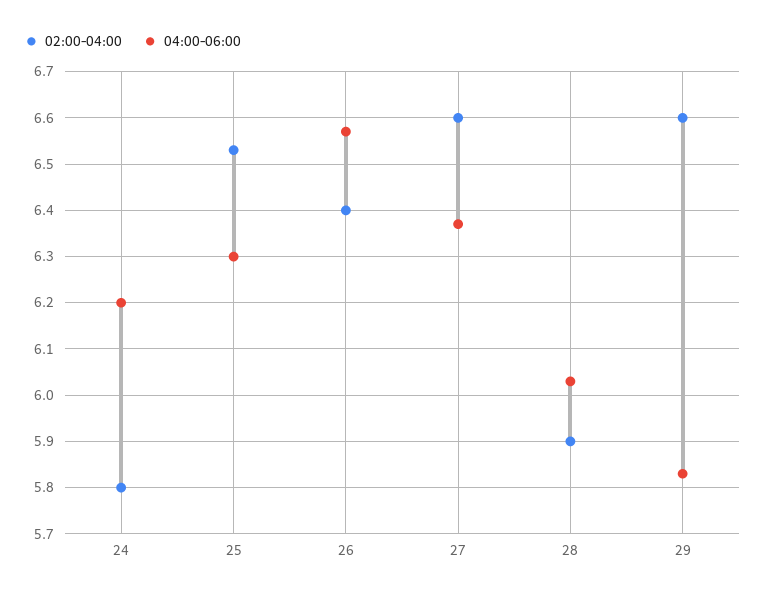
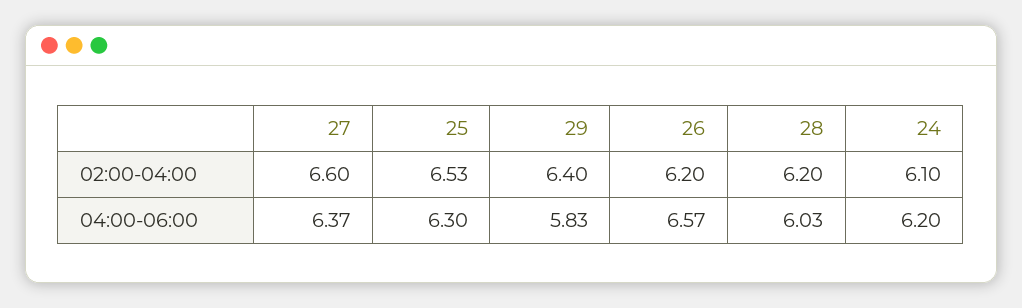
02:00-04:00, 24: 5.8 -> 6.1
02:00-04:00, 26: 6.4 -> 6.2
02:00-04:00, 28: 5.9 -> 6.2
02:00-04:00, 29: 6.6 -> 6.4

